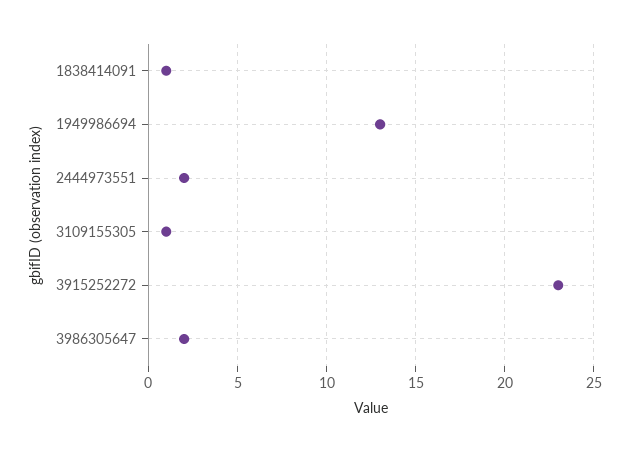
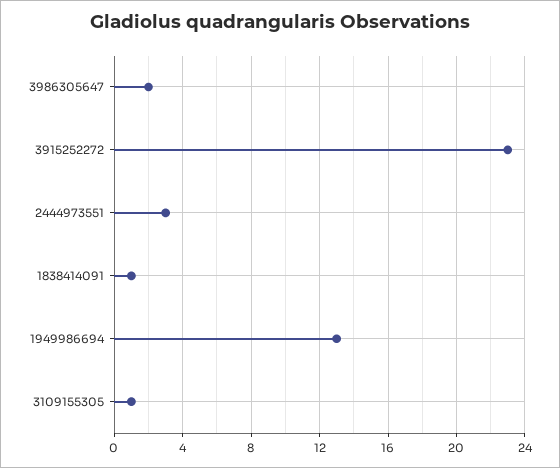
2444973551: 2 -> 3

